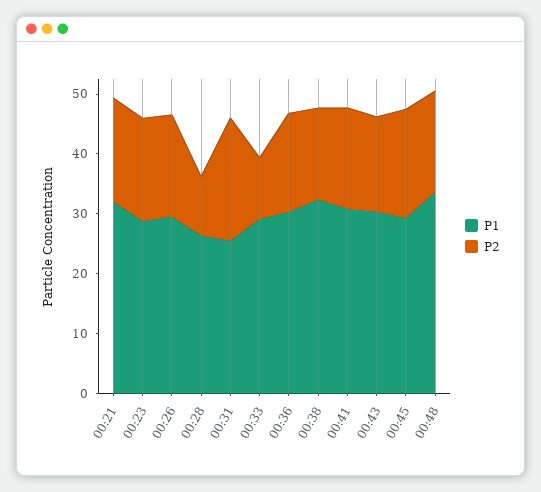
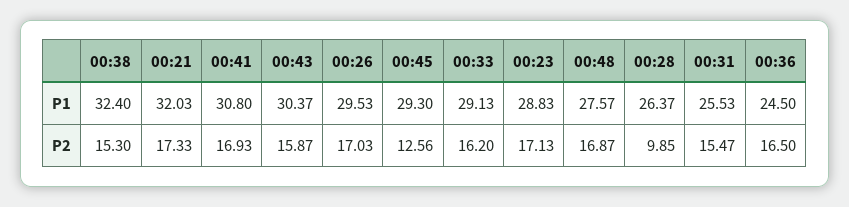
P2, 00:31: 20 -> 15.47
P2, 00:33: 10 -> 16.2
P1, 00:36: 30 -> 24.5
P2, 00:45: 18 -> 12.56
P1, 00:48: 34 -> 27.57

